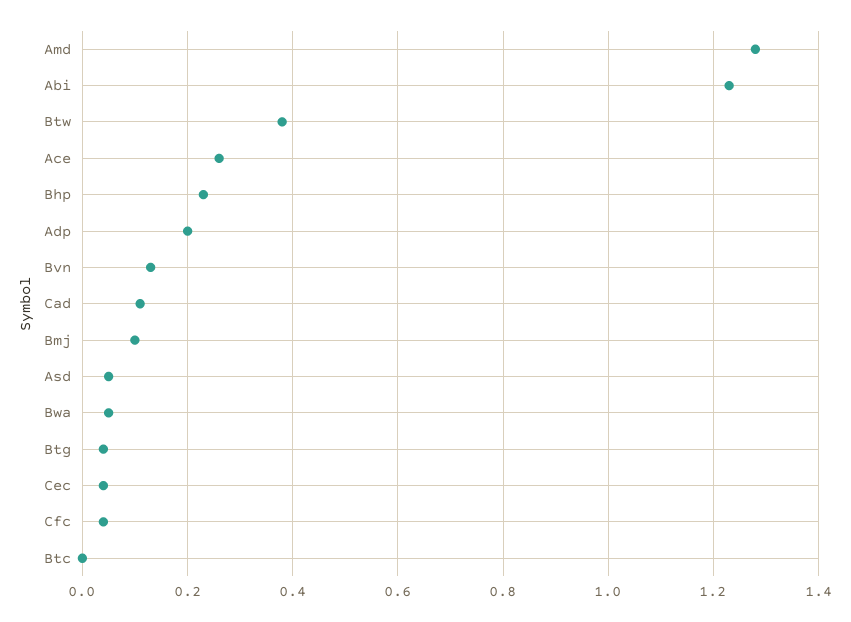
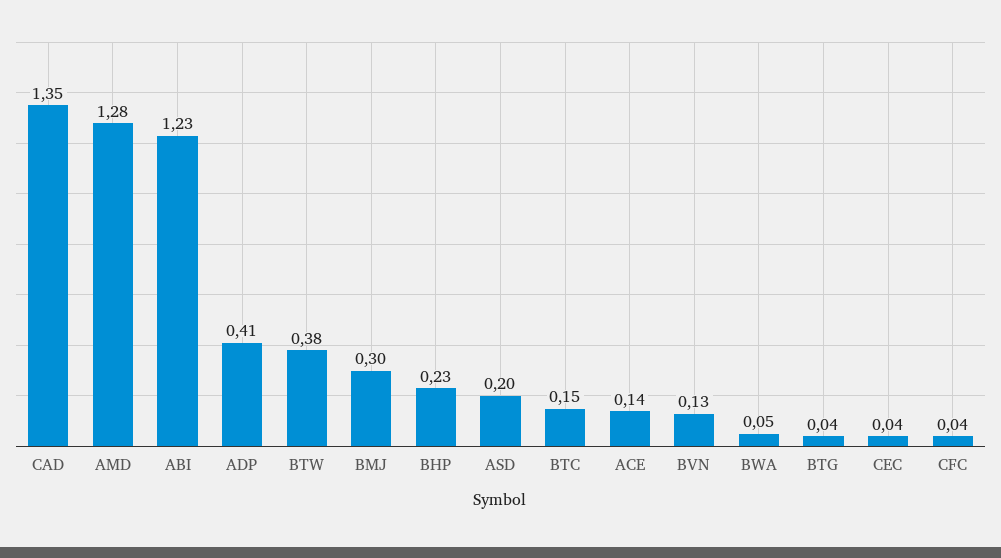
Ace: 0.25 -> 0.14
Adp: 0.2 -> 0.41
Cad: 0.1 -> 1.35
Bmj: 0.1 -> 0.3
Asd: 0.05 -> 0.2
Btc: 0 -> 0.15

